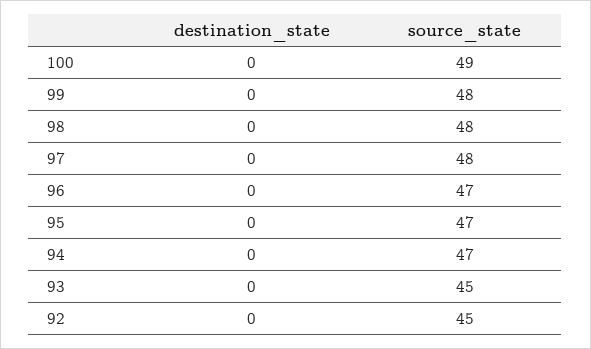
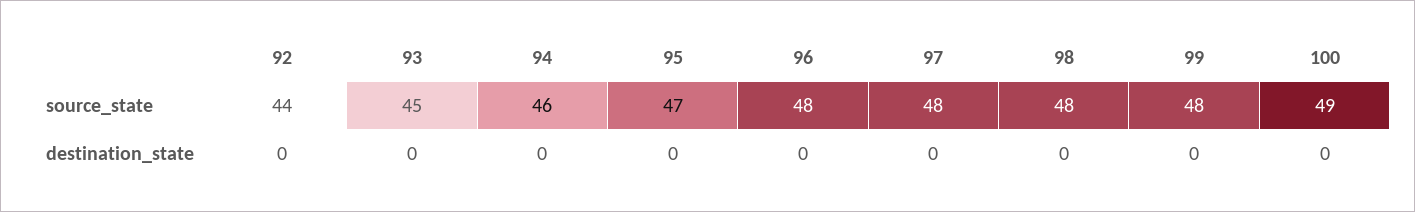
source_state, 96: 47 -> 48
source_state, 94: 47 -> 46
source_state, 92: 45 -> 44

